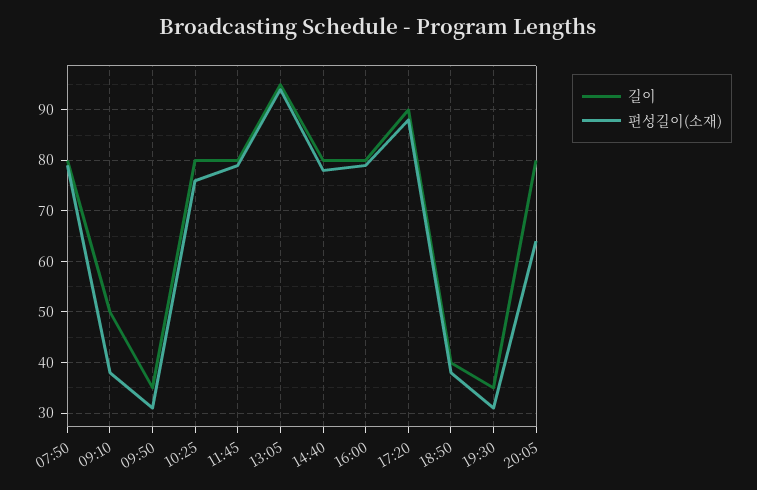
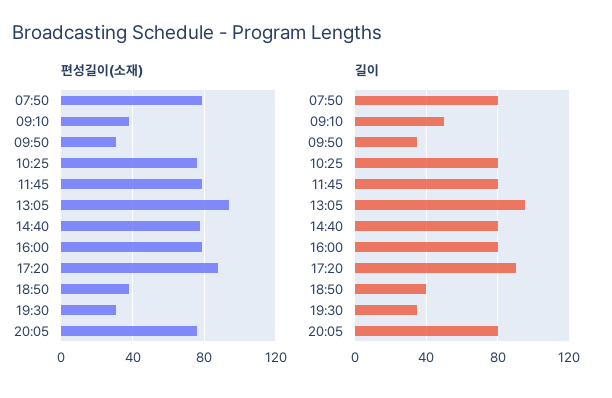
편성길이(소재), 20:05: 65 -> 75

